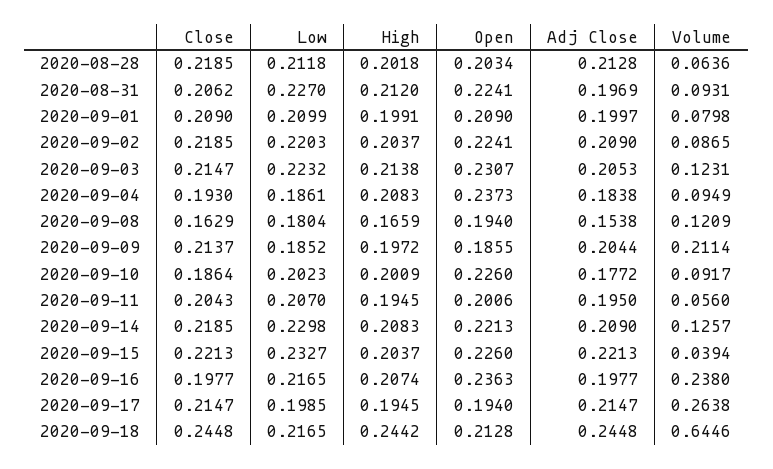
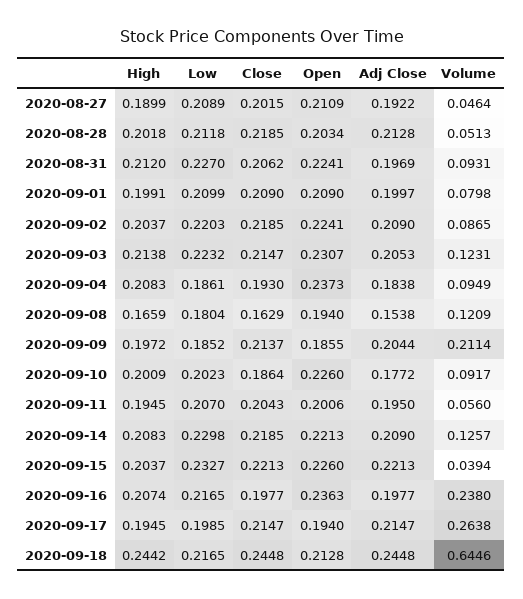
Volume, 2020-08-28: 0.0636 -> 0.0513
High, 2020-08-27: none -> 0.1899
Low, 2020-08-27: none -> 0.2089
Close, 2020-08-27: none -> 0.2015
Open, 2020-08-27: none -> 0.2109
Adj Close, 2020-08-27: none -> 0.1922
Volume, 2020-08-27: none -> 0.0464

